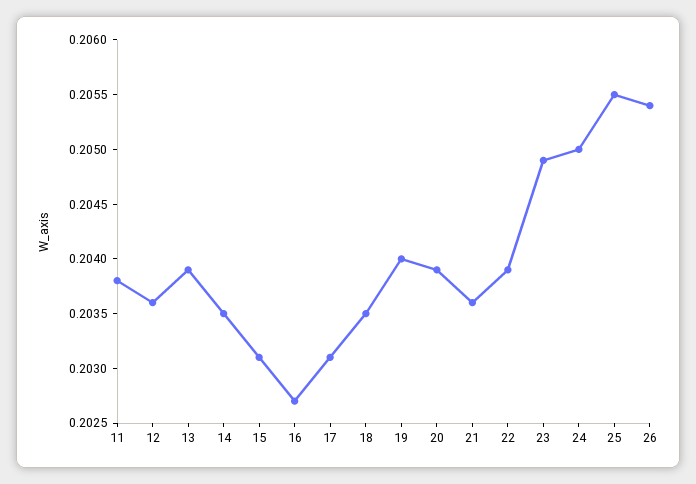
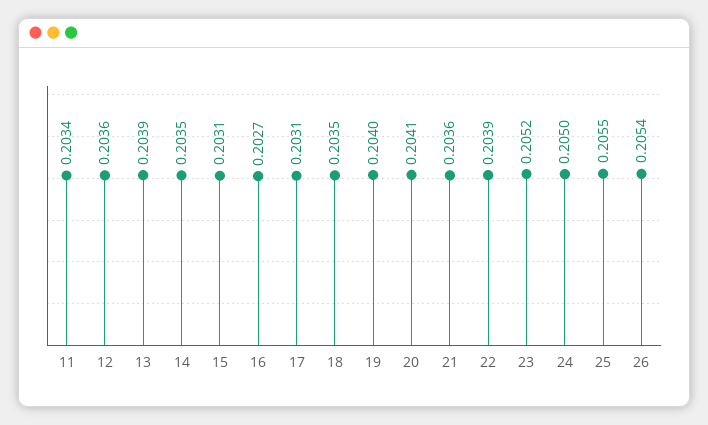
11: 0.2038 -> 0.2034
20: 0.2039 -> 0.2041
23: 0.2049 -> 0.2052

